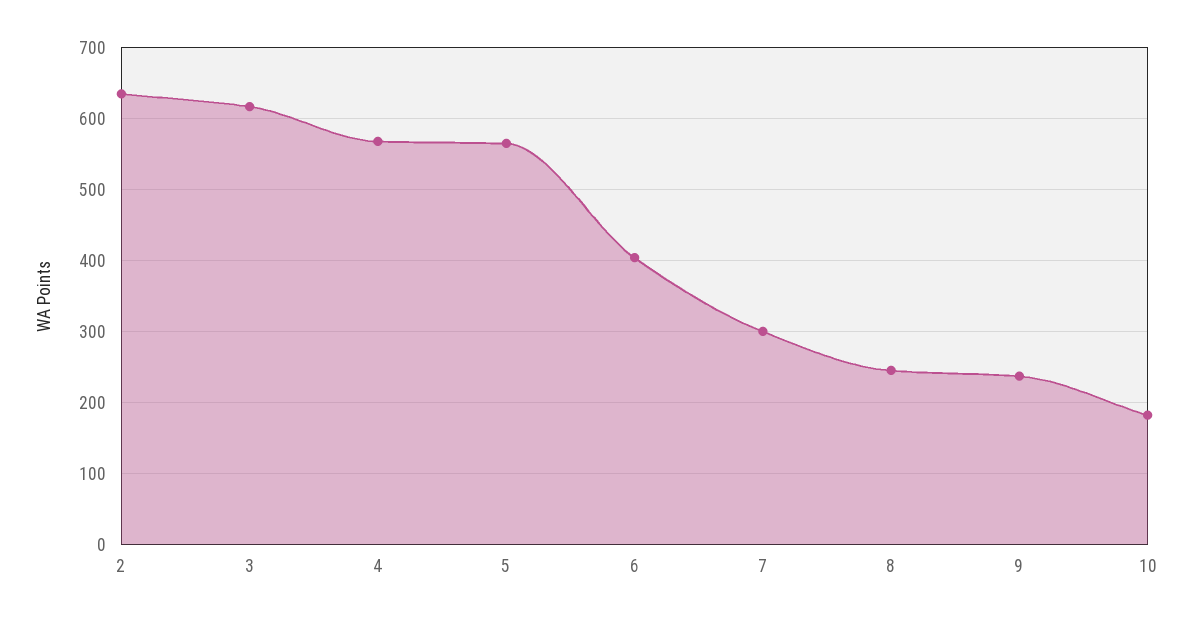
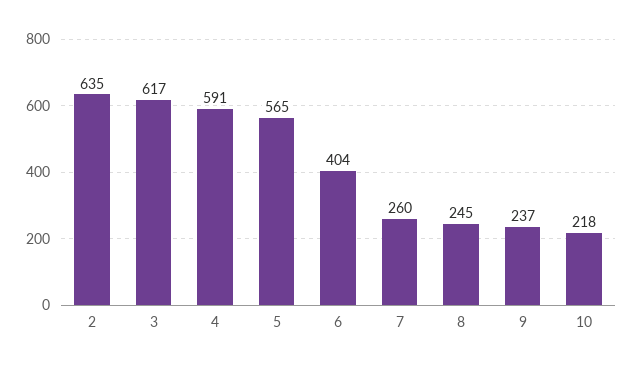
4: 570 -> 591
7: 300 -> 260
10: 180 -> 218

